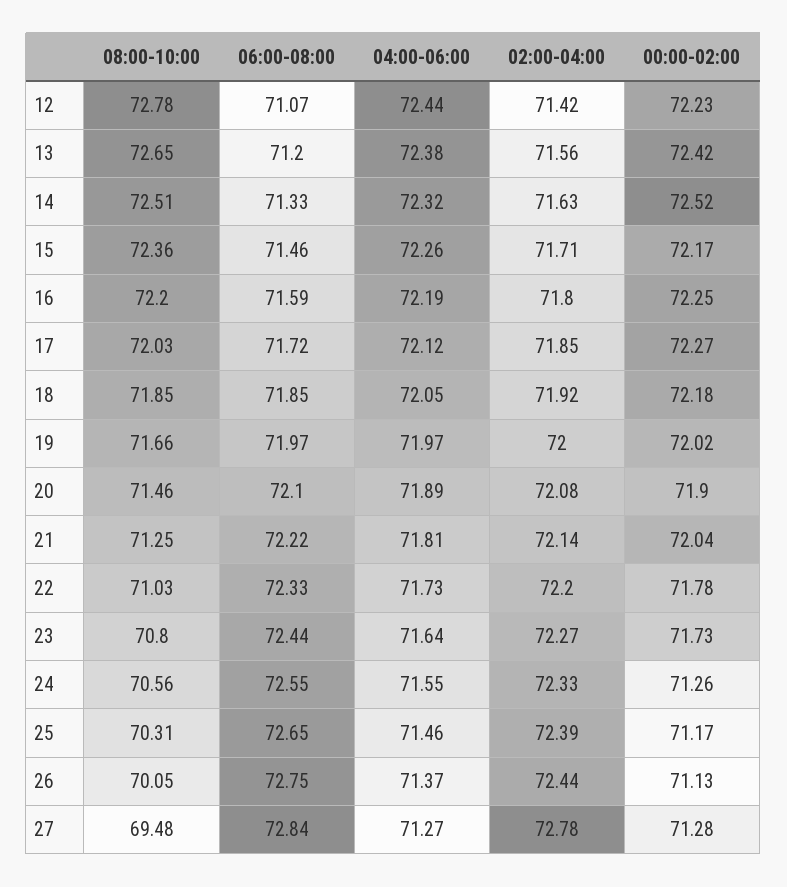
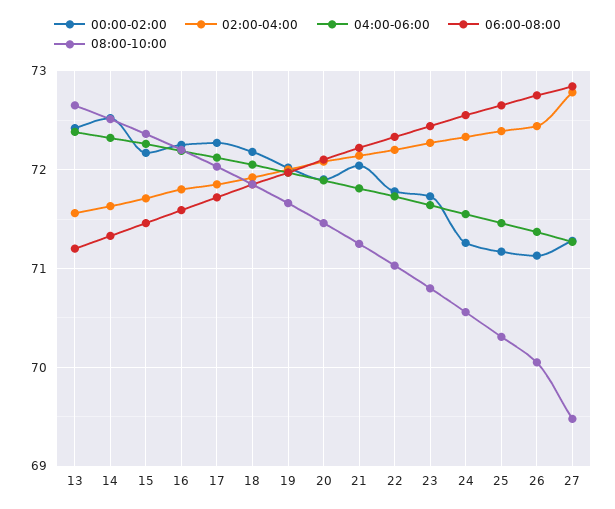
08:00-10:00, 12: 72.78 -> none
06:00-08:00, 12: 71.07 -> none
04:00-06:00, 12: 72.44 -> none
02:00-04:00, 12: 71.42 -> none
00:00-02:00, 12: 72.23 -> none

